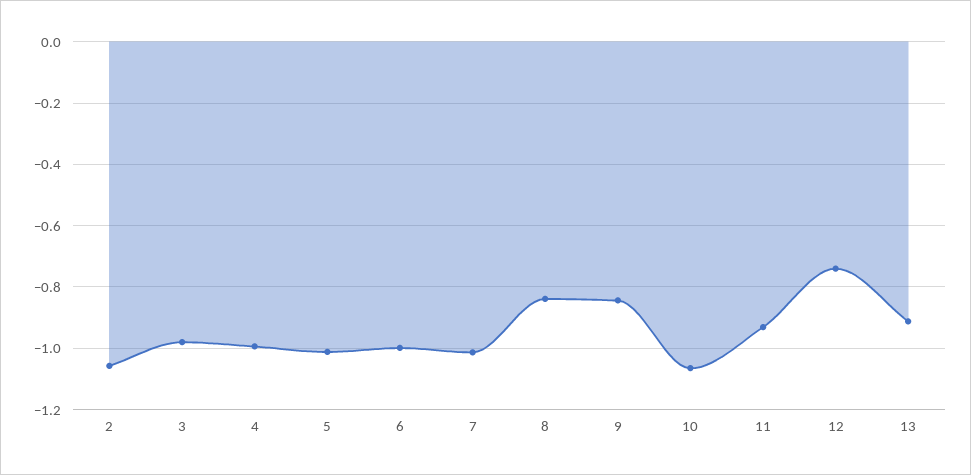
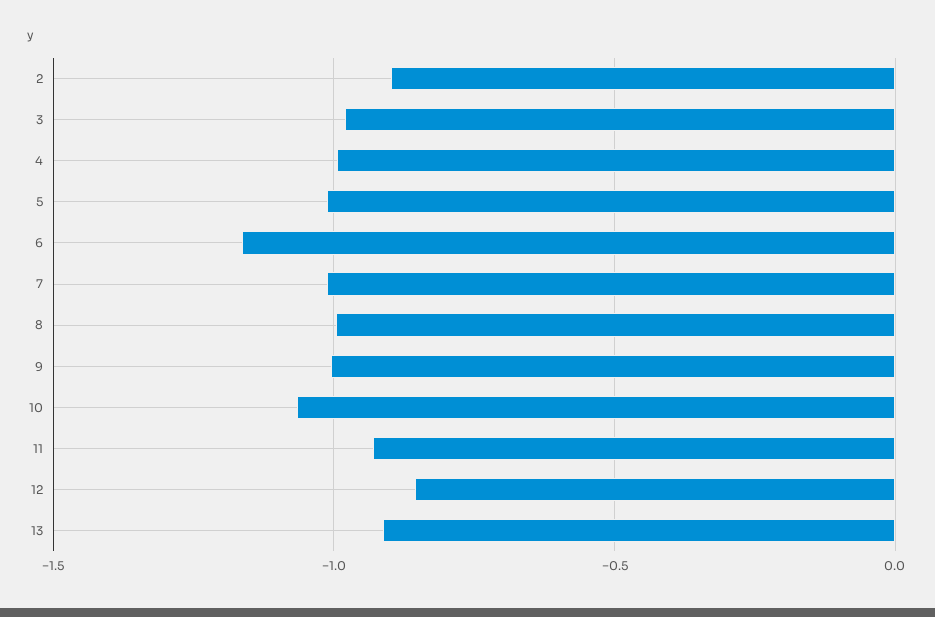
2: -1.06 -> -0.9
6: -1 -> -1.15
8: -0.84 -> -1
9: -0.84 -> -1
12: -0.74 -> -0.85

